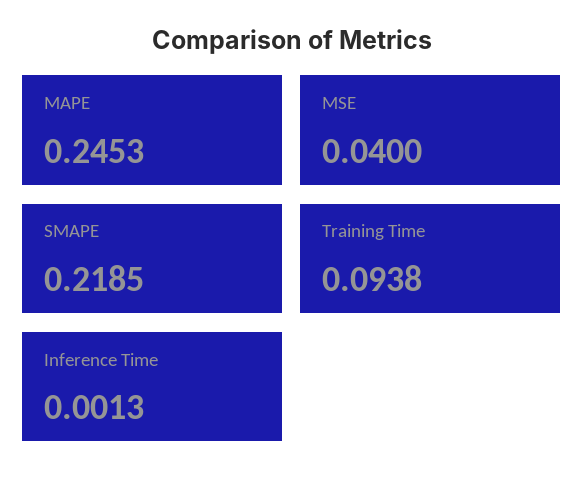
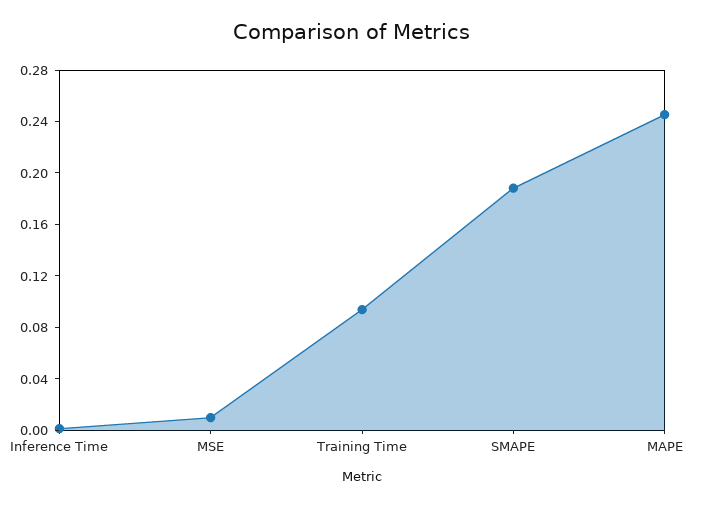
MSE: 0.04 -> 0.01
SMAPE: 0.2185 -> 0.19

